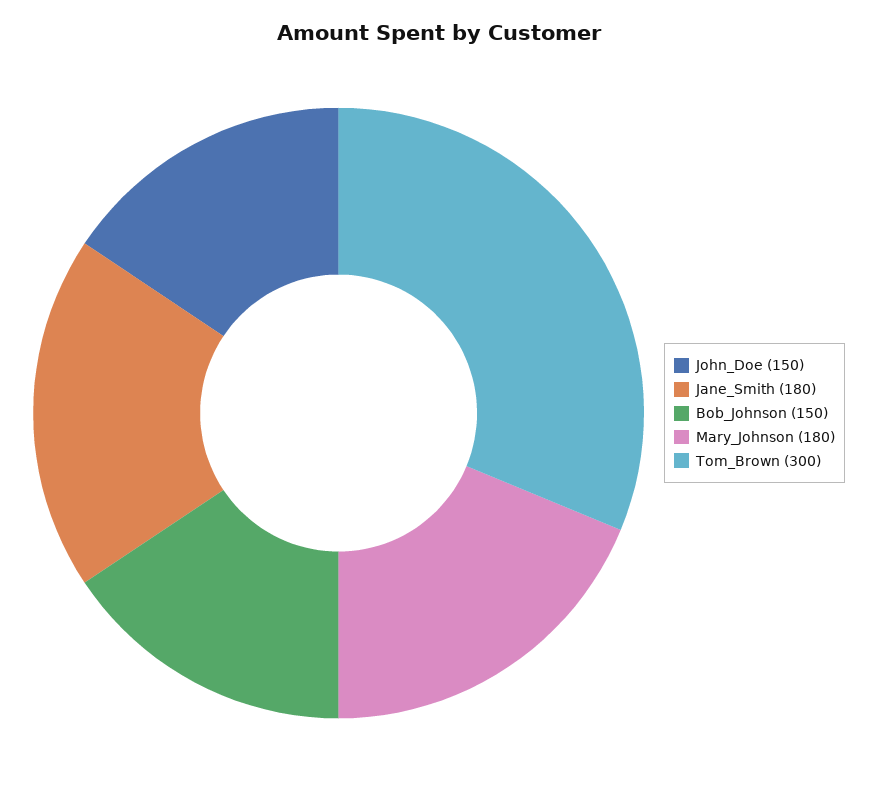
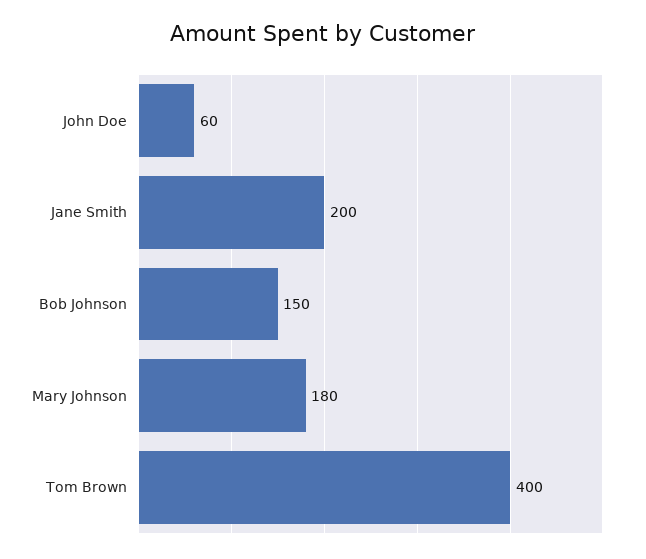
John_Doe: 150 -> 60
Jane_Smith: 180 -> 200
Tom_Brown: 300 -> 400

